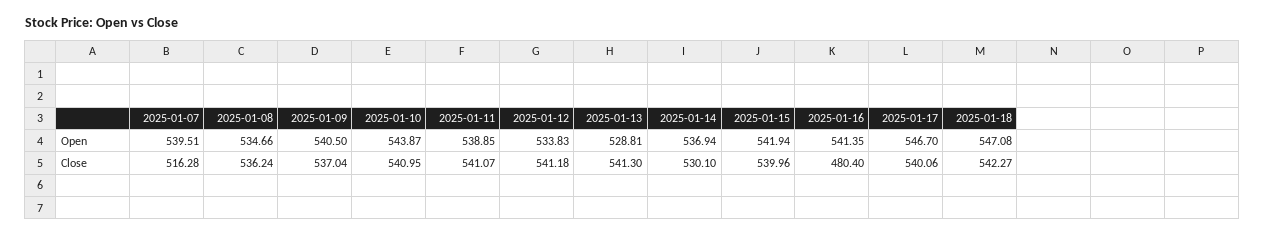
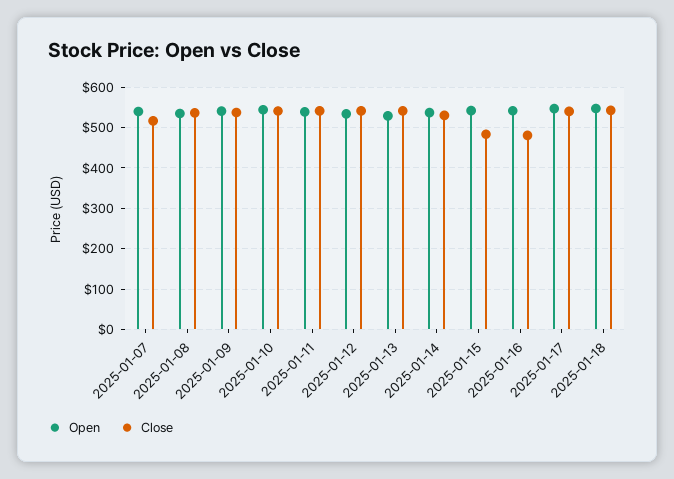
Close, 2025-01-15: 539.96 -> 480

